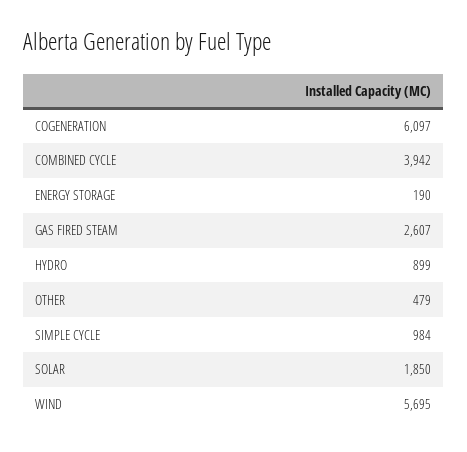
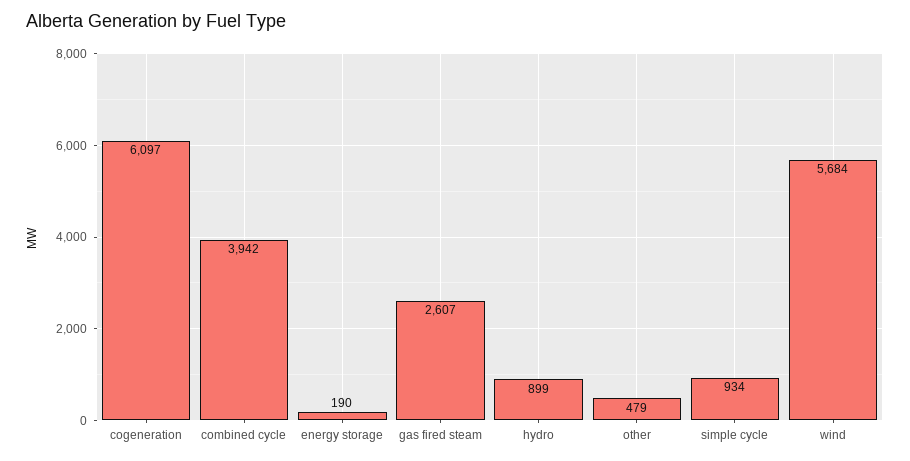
SIMPLE CYCLE: 984 -> 934
SOLAR: 1850 -> none
WIND: 5695 -> 5684

